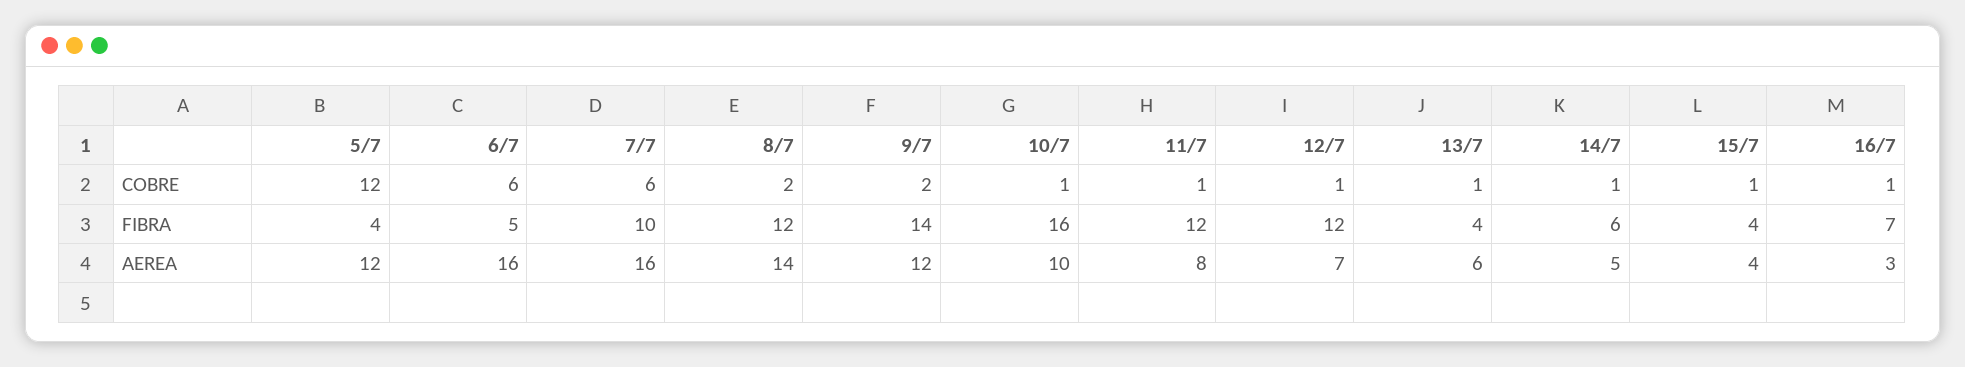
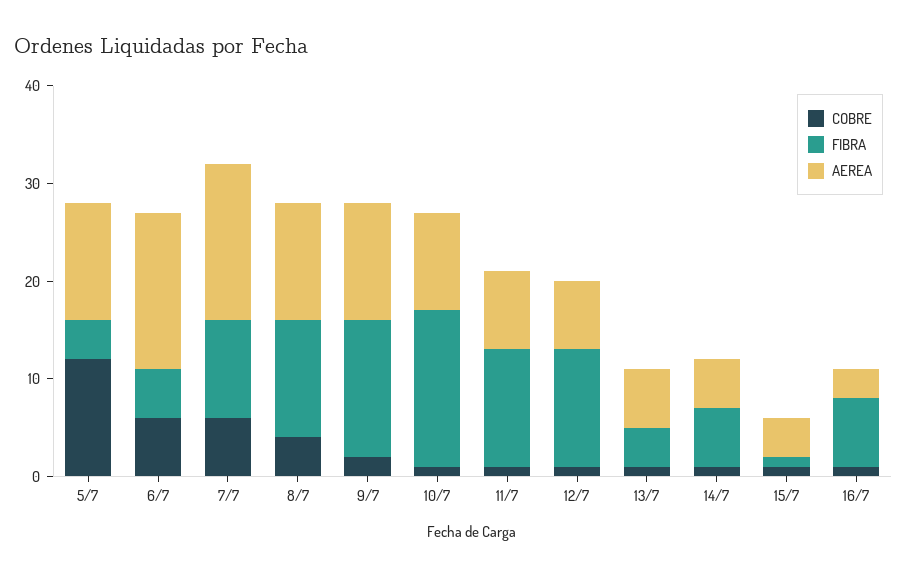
COBRE, 8/7: 2 -> 4
FIBRA, 15/7: 4 -> 1
AEREA, 8/7: 14 -> 12

